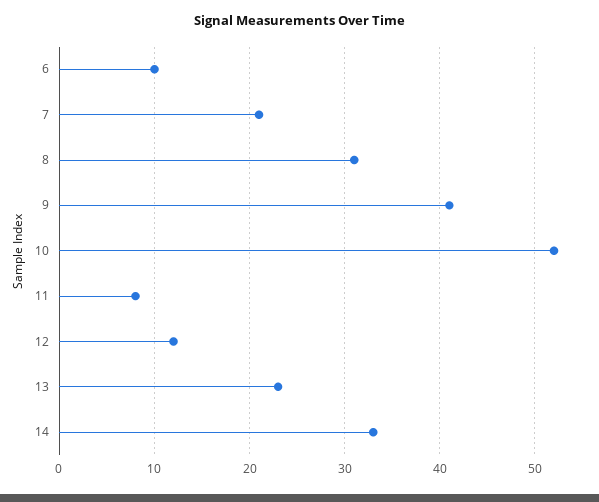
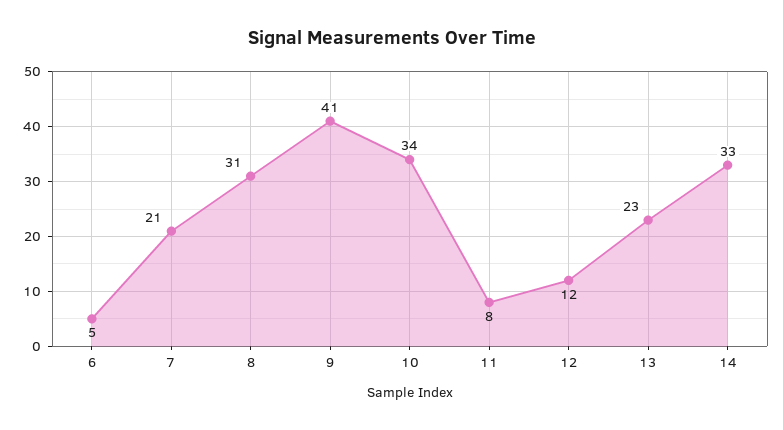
6: 10 -> 5
10: 52 -> 34

